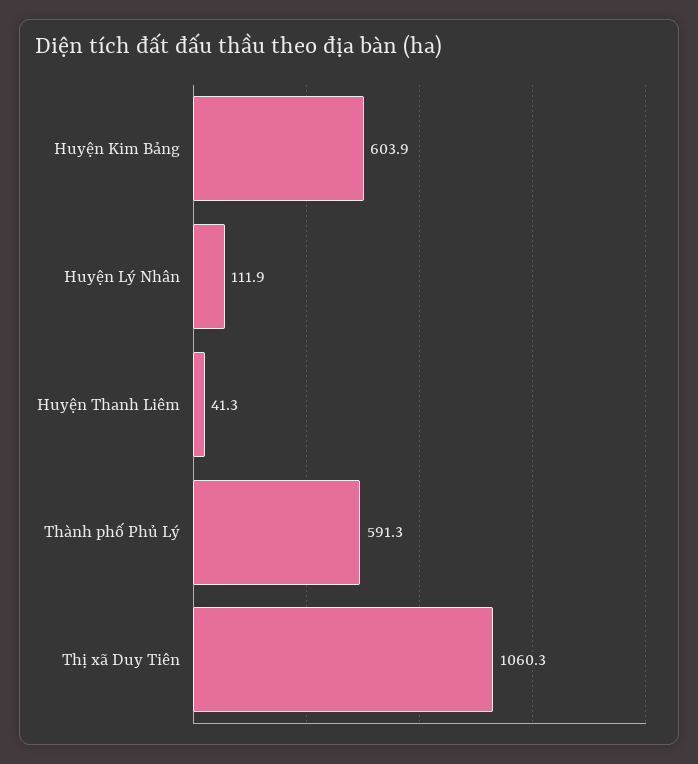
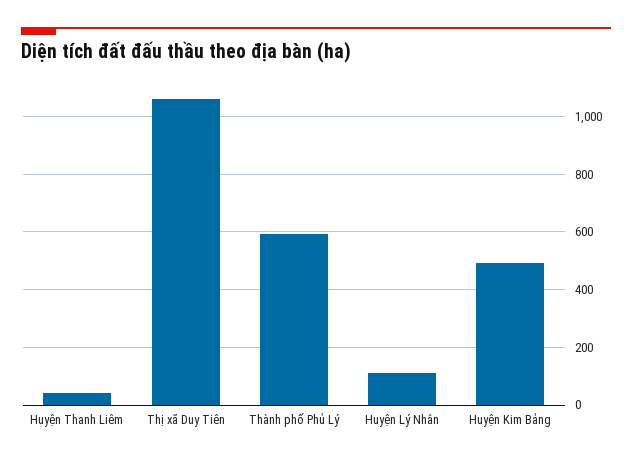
Huyện Kim Bảng: 603.9 -> 500

